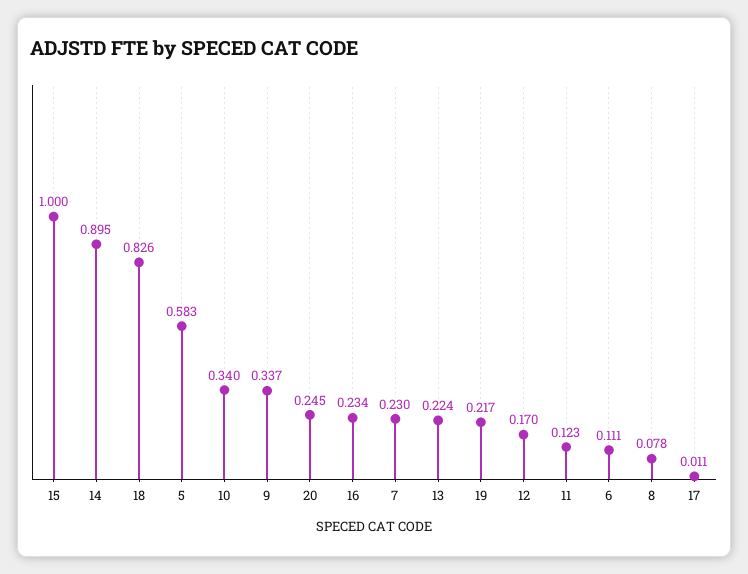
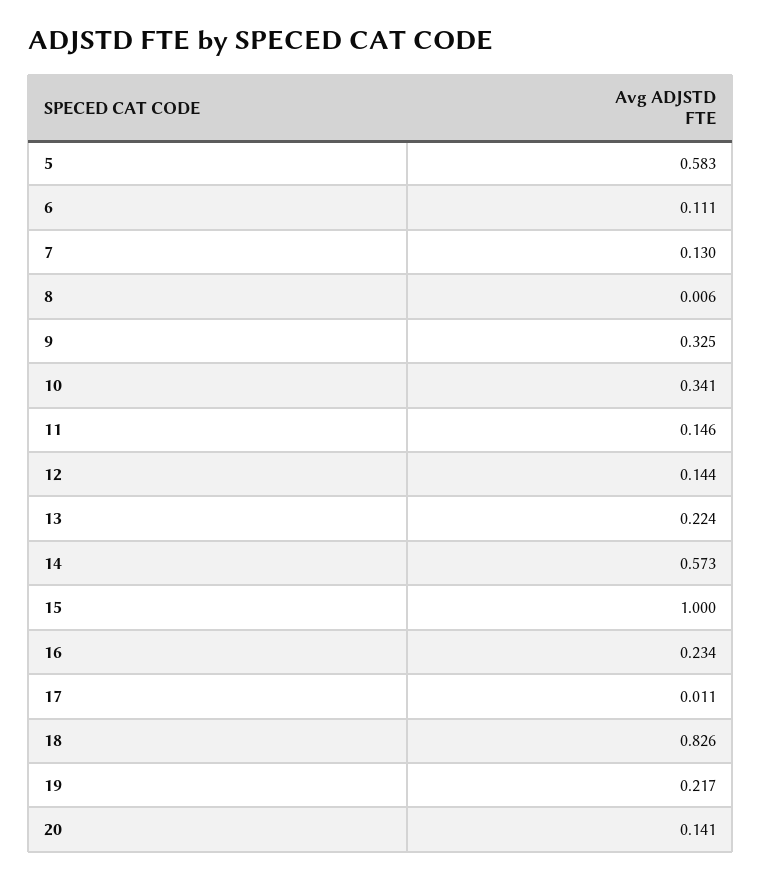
14: 0.895 -> 0.573
10: 0.34 -> 0.341
9: 0.337 -> 0.325
20: 0.245 -> 0.141
7: 0.23 -> 0.13
12: 0.17 -> 0.144
11: 0.123 -> 0.146
8: 0.078 -> 0.006

